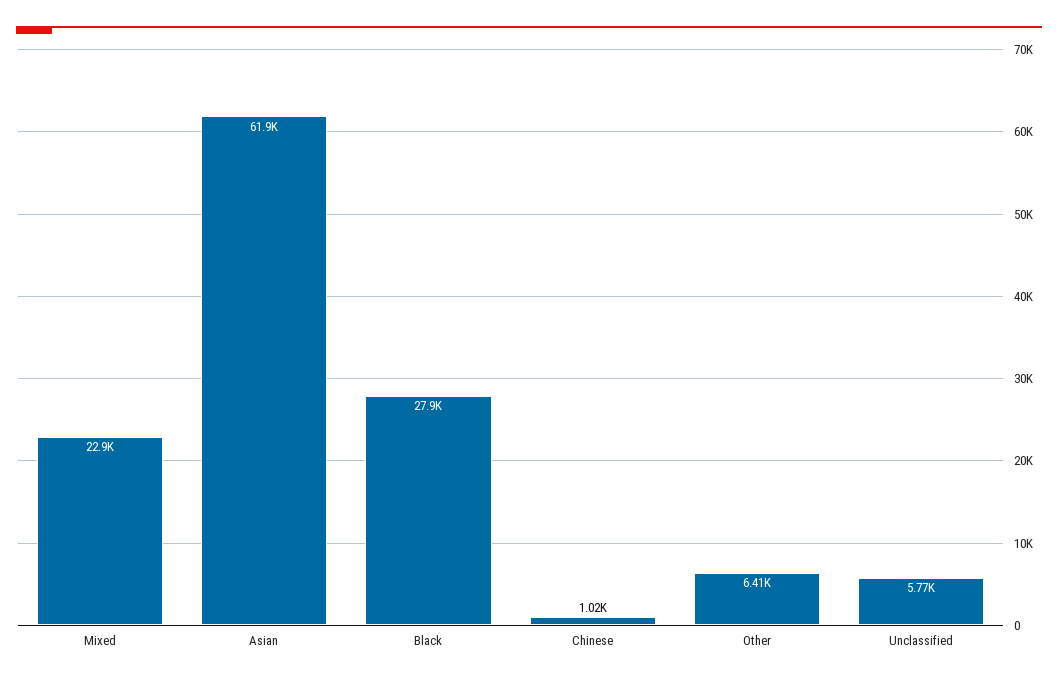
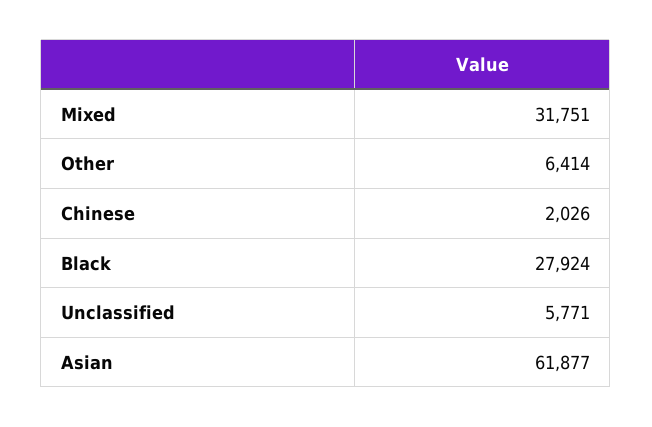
Mixed: 22900 -> 31751
Chinese: 1020 -> 2026

